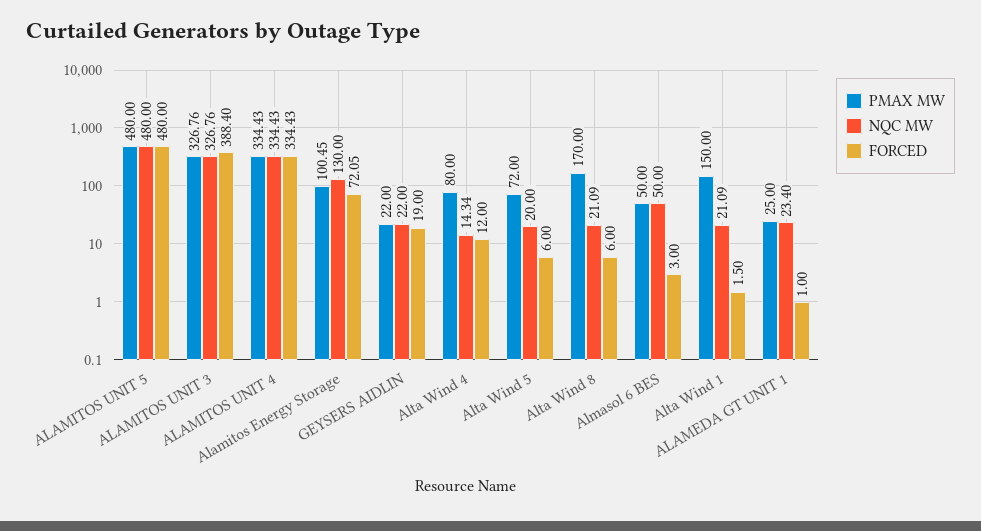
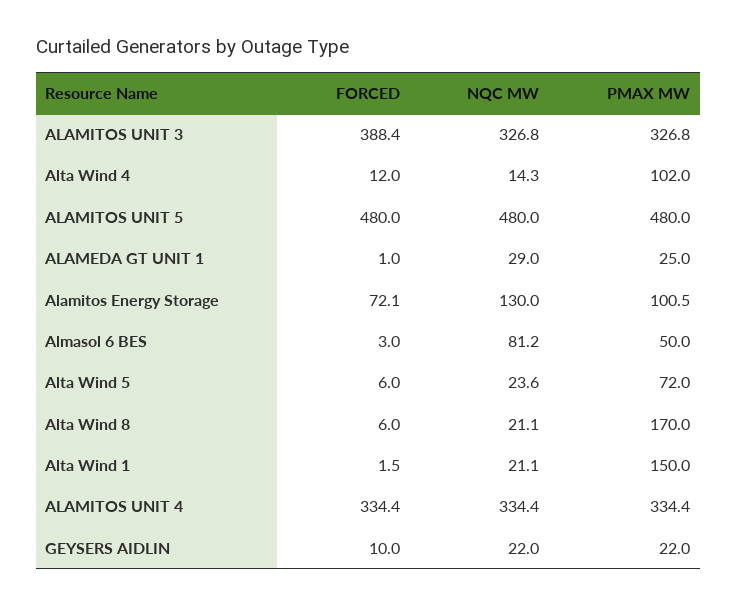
FORCED, GEYSERS AIDLIN: 19 -> 10
PMAX MW, Alta Wind 4: 80 -> 102
NQC MW, Alta Wind 5: 20 -> 23.6
NQC MW, Almasol 6 BES: 50 -> 81.2
NQC MW, ALAMEDA GT UNIT 1: 23.4 -> 29

